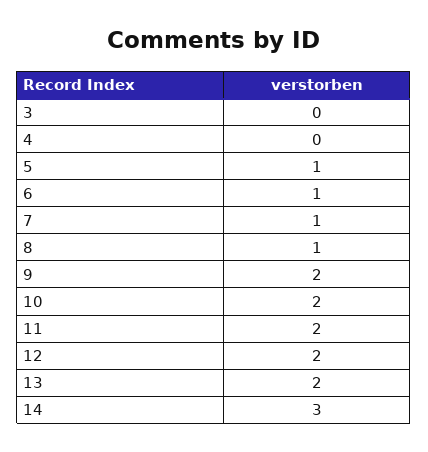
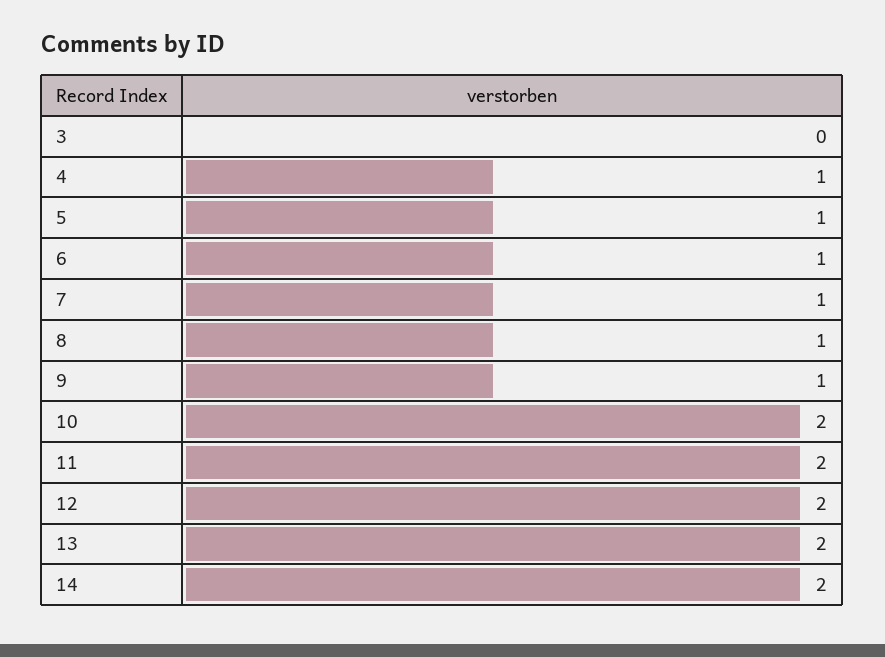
4: 0 -> 1
9: 2 -> 1
14: 3 -> 2

